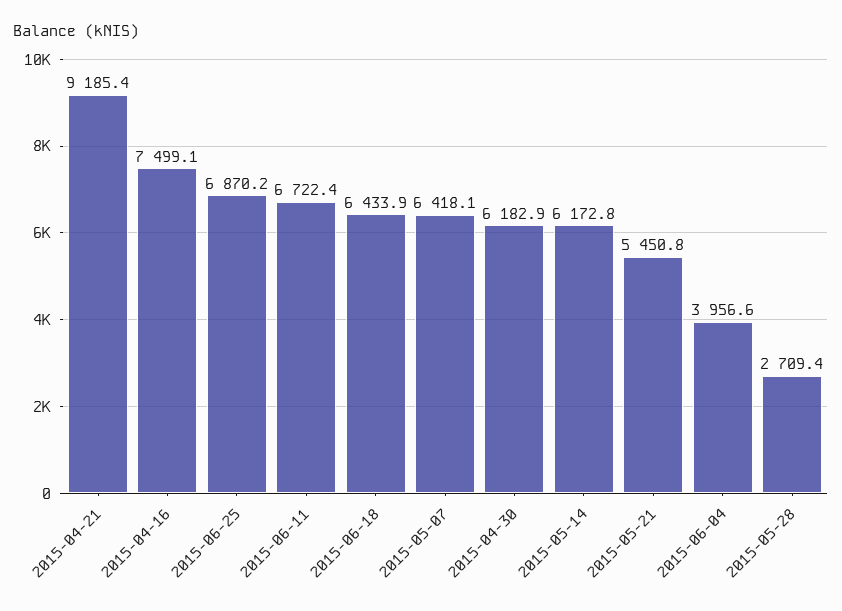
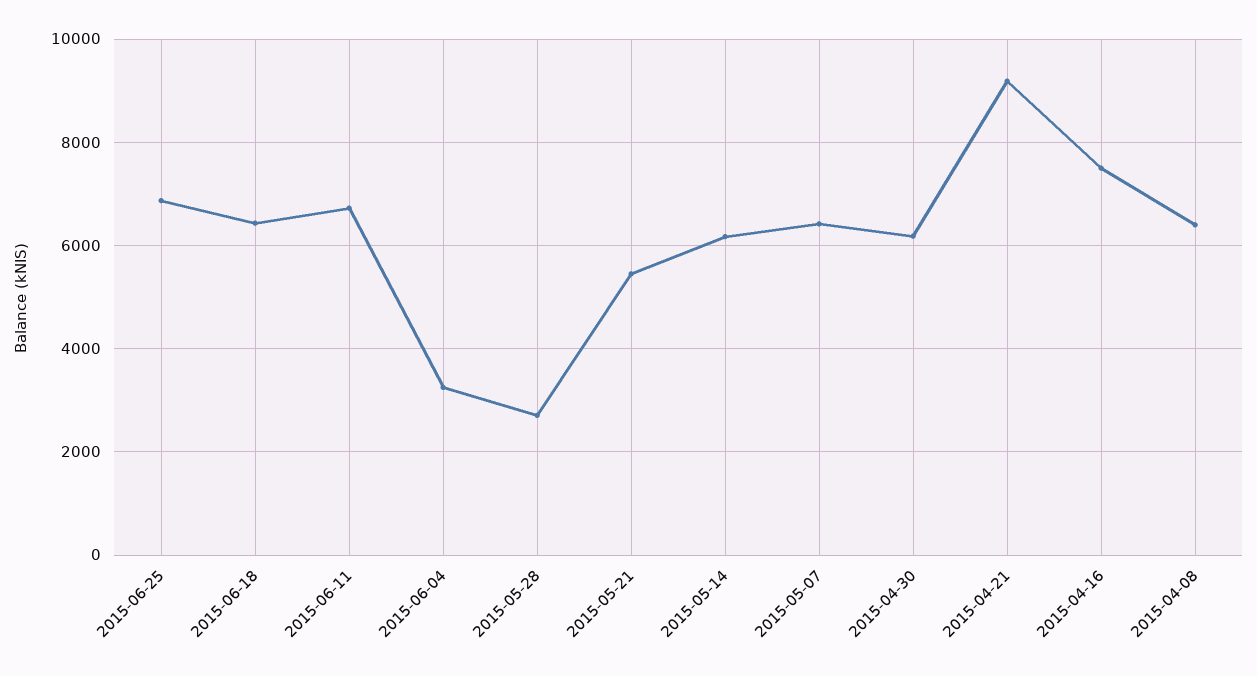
2015-06-04: 3956.6 -> 3200
2015-04-08: none -> 6400

